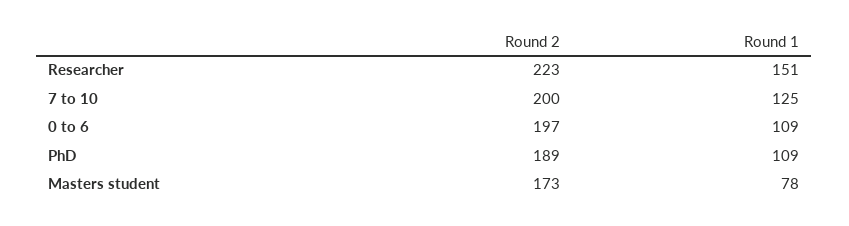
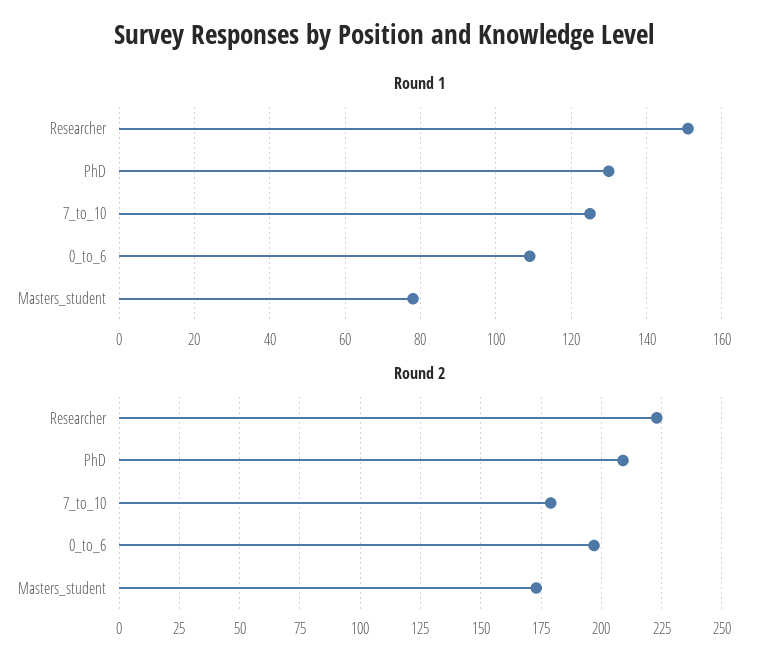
Round 2, 7 to 10: 200 -> 180
Round 2, PhD: 189 -> 210
Round 1, PhD: 109 -> 130

